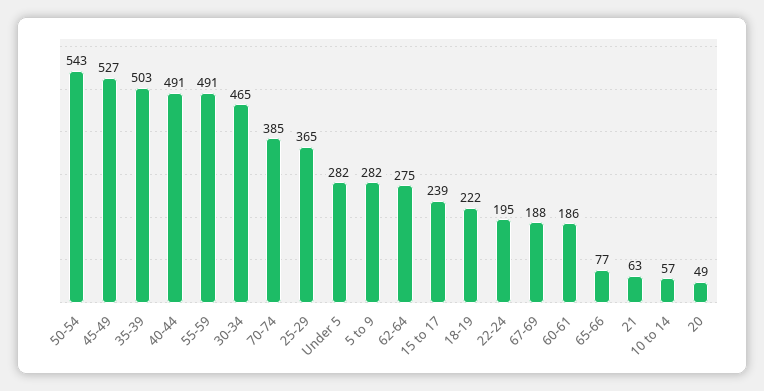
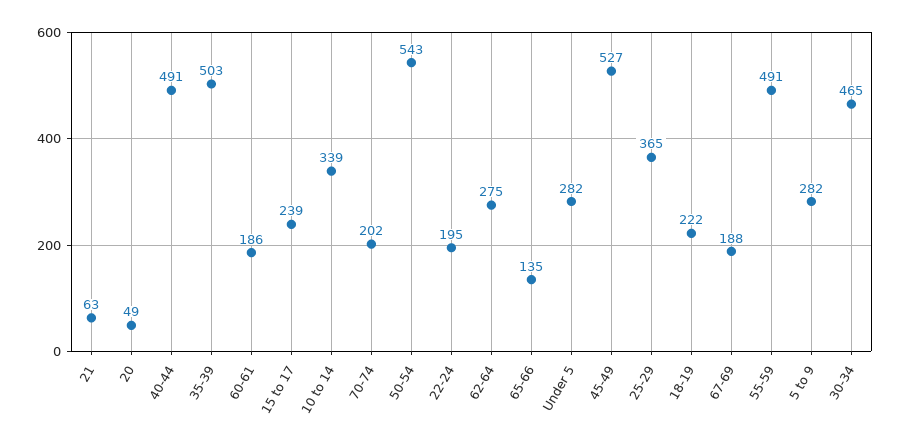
70-74: 385 -> 202
65-66: 77 -> 135
10 to 14: 57 -> 339

